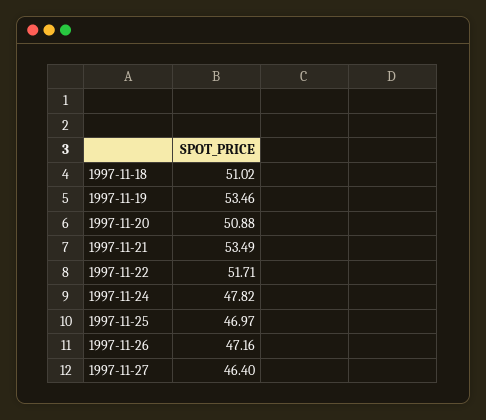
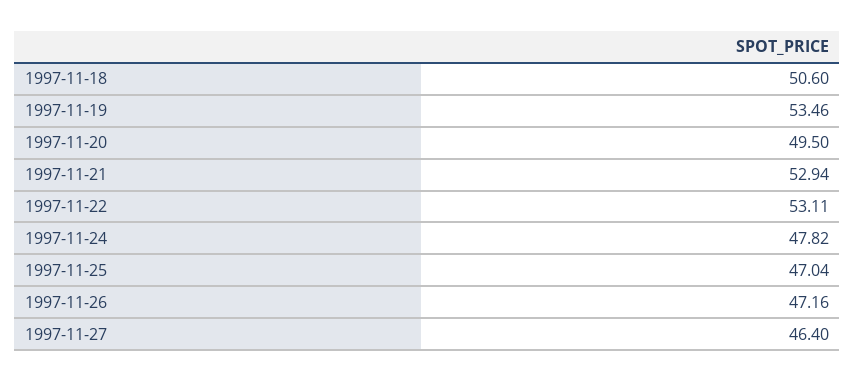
1997-11-18: 51.02 -> 50.6
1997-11-20: 50.88 -> 49.5
1997-11-21: 53.49 -> 52.94
1997-11-22: 51.71 -> 53.11
1997-11-25: 46.97 -> 47.04

